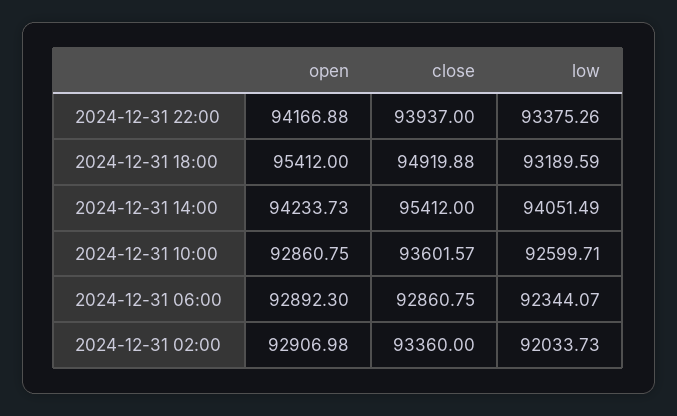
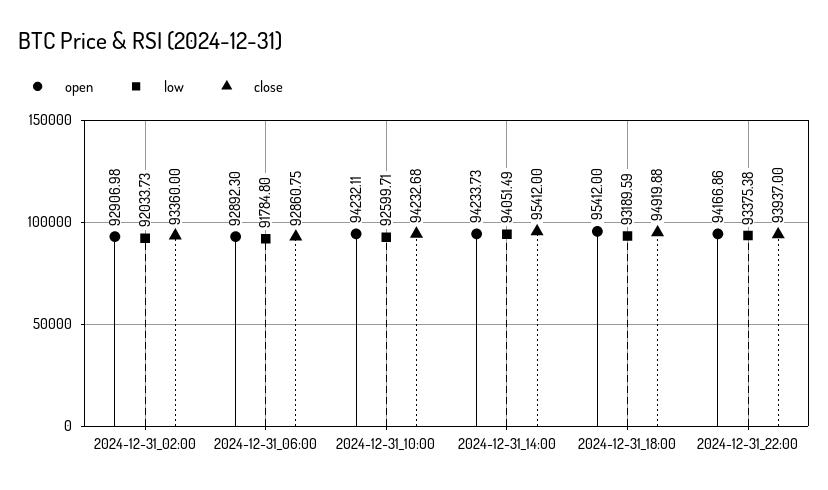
open, 2024-12-31 22:00: 94166.88 -> 94166.86
low, 2024-12-31 22:00: 93375.26 -> 93375.38
open, 2024-12-31 10:00: 92860.75 -> 94232.11
close, 2024-12-31 10:00: 93601.57 -> 94232.68
low, 2024-12-31 06:00: 92344.07 -> 91784.8

